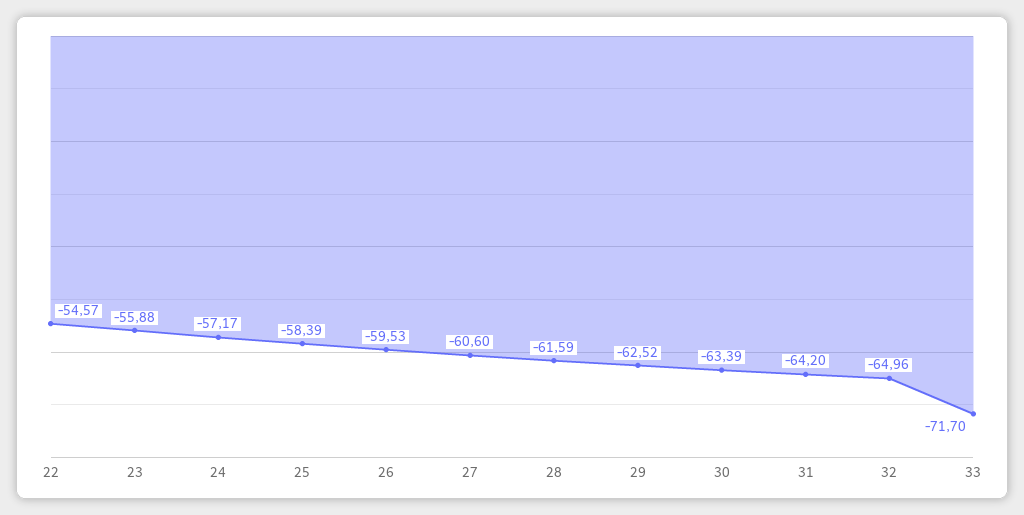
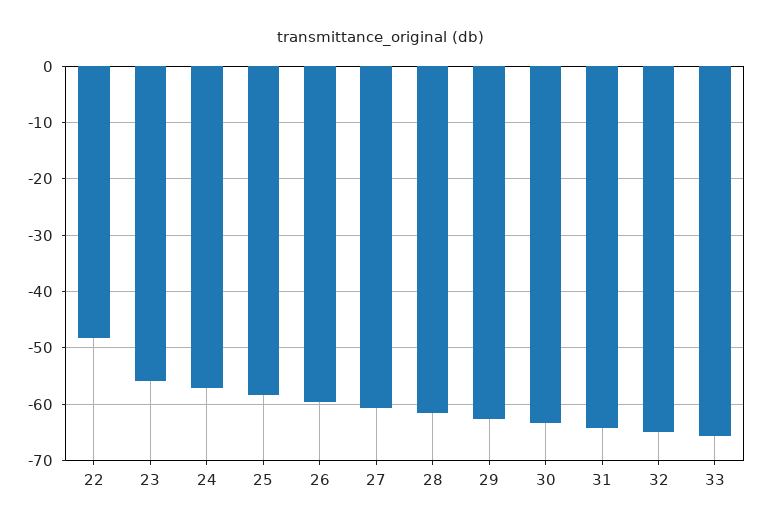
22: -54.57 -> -48
33: -71.7 -> -66

